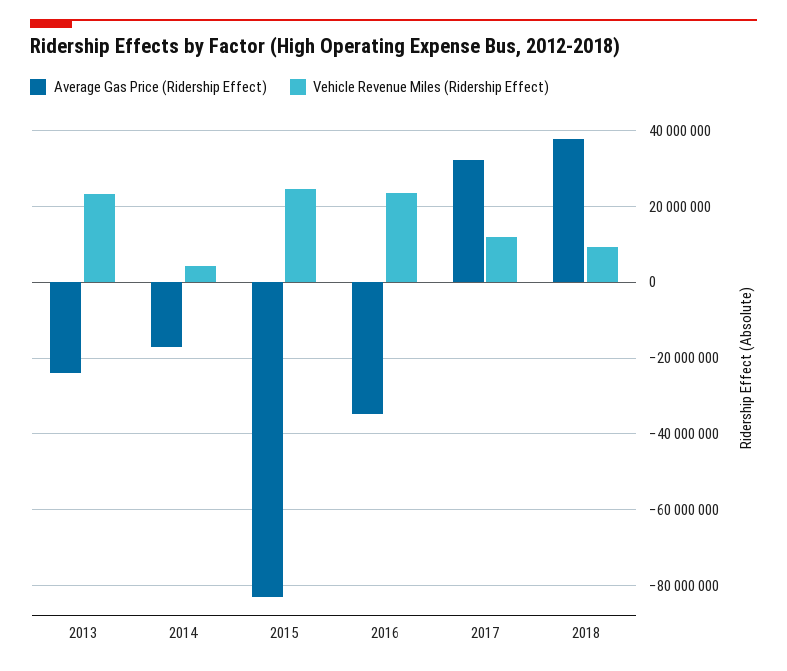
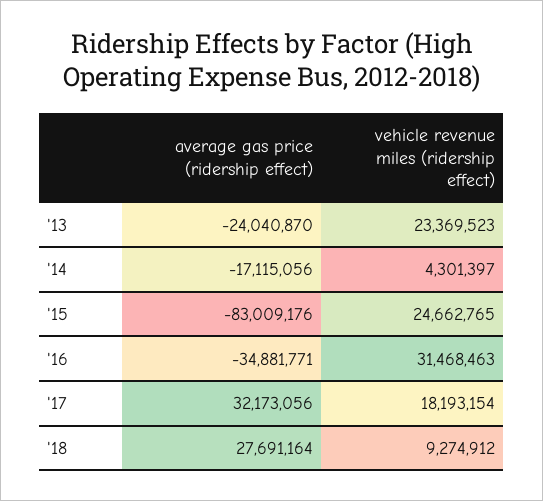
Vehicle Revenue Miles (Ridership Effect), 2016: 24000000 -> 31468463
Vehicle Revenue Miles (Ridership Effect), 2017: 12000000 -> 18193154
Average Gas Price (Ridership Effect), 2018: 38000000 -> 27691164

